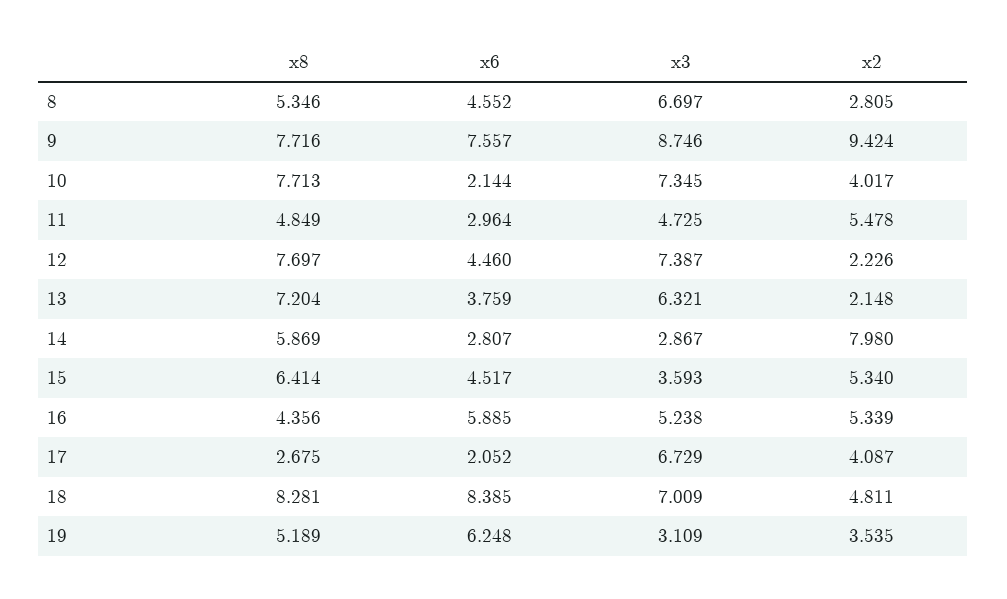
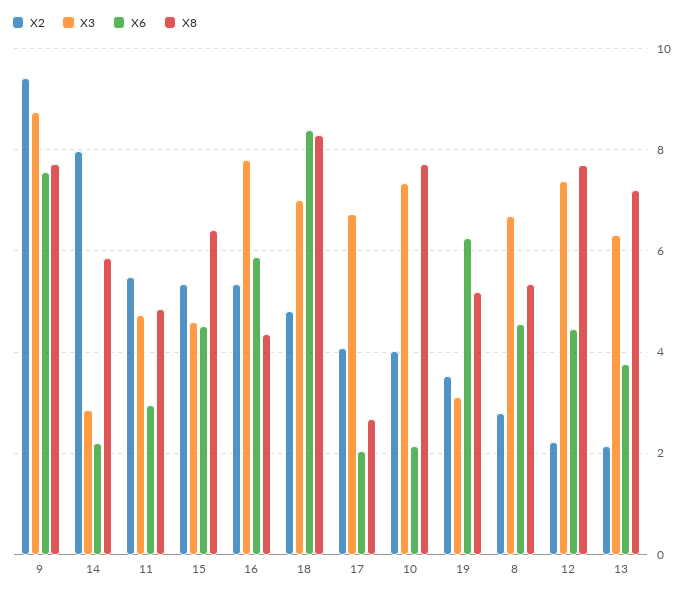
x6, 14: 2.807 -> 2.2
x3, 15: 3.593 -> 4.6
x3, 16: 5.238 -> 7.8

